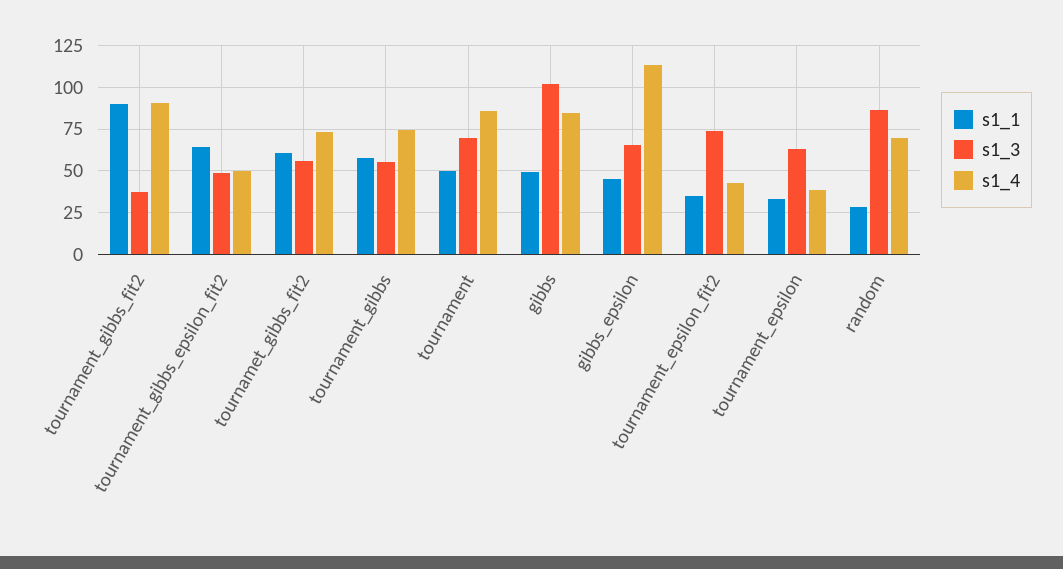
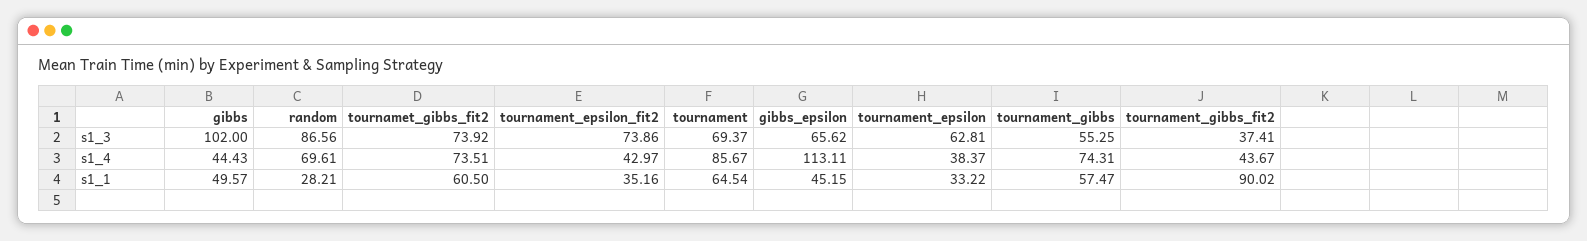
s1_4, tournament_gibbs_fit2: 90 -> 43.67
s1_1, tournament_gibbs_epsilon_fit2: 65 -> none
s1_3, tournament_gibbs_epsilon_fit2: 50 -> none
s1_4, tournament_gibbs_epsilon_fit2: 50 -> none
s1_3, tournamet_gibbs_fit2: 55 -> 73.92
s1_1, tournament: 50 -> 64.54
s1_4, gibbs: 85 -> 44.43

